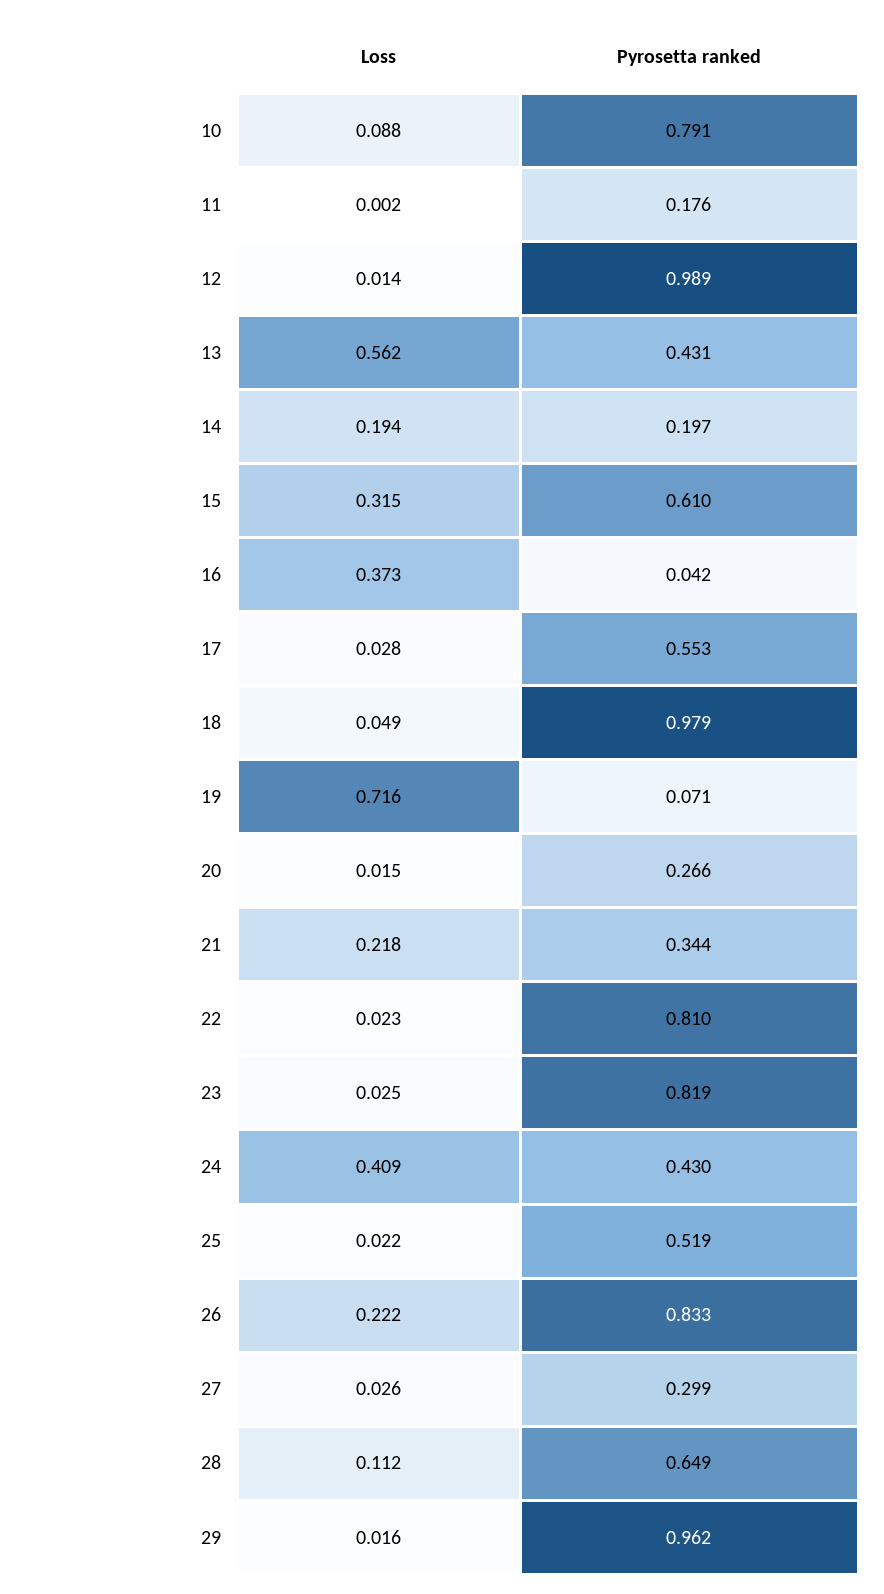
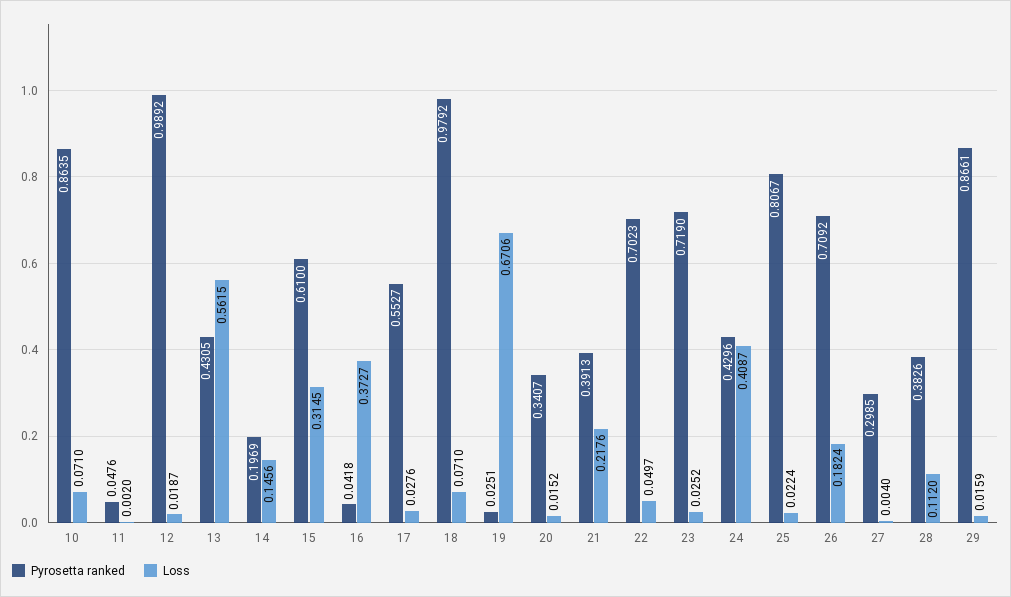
Loss, 10: 0.088 -> 0.071
Pyrosetta ranked, 10: 0.791 -> 0.8635
Pyrosetta ranked, 11: 0.176 -> 0.0476
Loss, 12: 0.014 -> 0.0187
Loss, 14: 0.194 -> 0.1456
Loss, 18: 0.049 -> 0.071
Loss, 19: 0.716 -> 0.6706
Pyrosetta ranked, 19: 0.071 -> 0.0251
Pyrosetta ranked, 20: 0.266 -> 0.3407
Pyrosetta ranked, 21: 0.344 -> 0.3913
Loss, 22: 0.023 -> 0.0497
Pyrosetta ranked, 22: 0.81 -> 0.7023
Pyrosetta ranked, 23: 0.819 -> 0.719
Pyrosetta ranked, 25: 0.519 -> 0.8067
Loss, 26: 0.222 -> 0.1824
Pyrosetta ranked, 26: 0.833 -> 0.7092
Loss, 27: 0.026 -> 0.004
Pyrosetta ranked, 28: 0.649 -> 0.3826
Pyrosetta ranked, 29: 0.962 -> 0.8661

